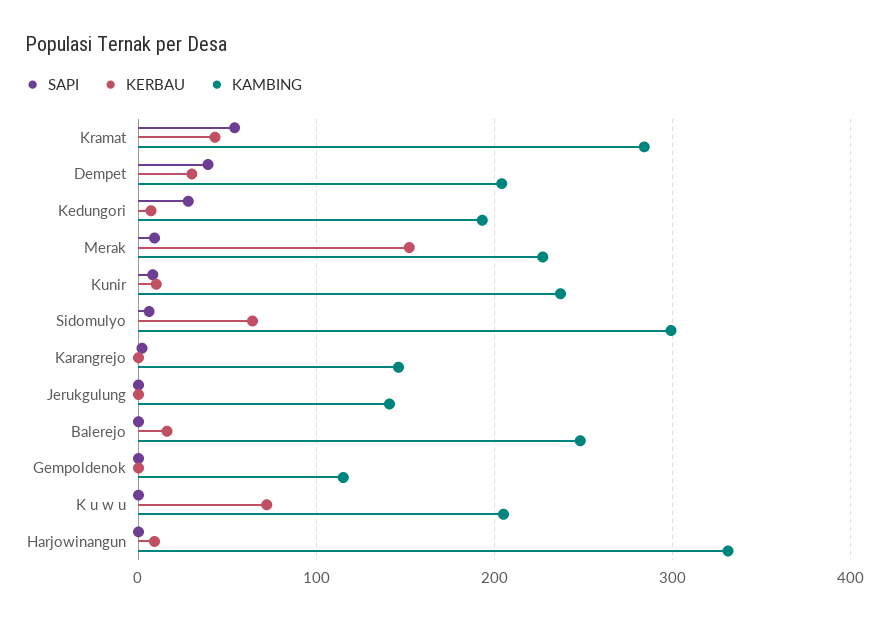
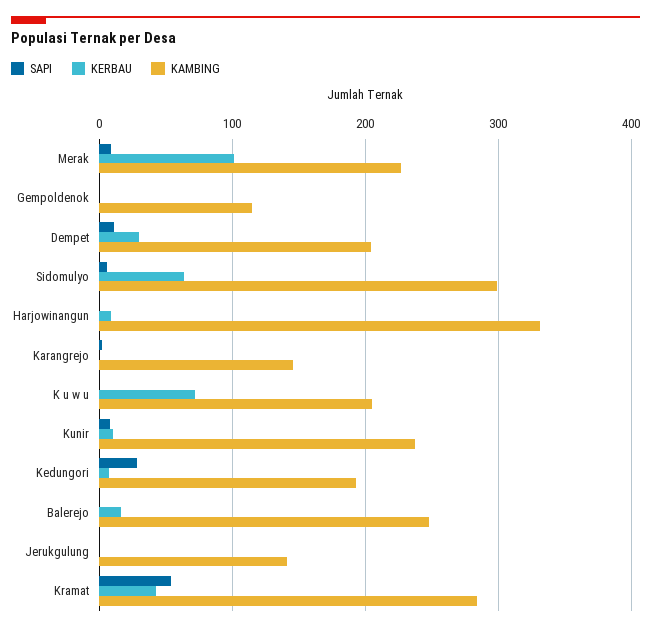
SAPI, Dempet: 40 -> 10
KERBAU, Merak: 150 -> 100

